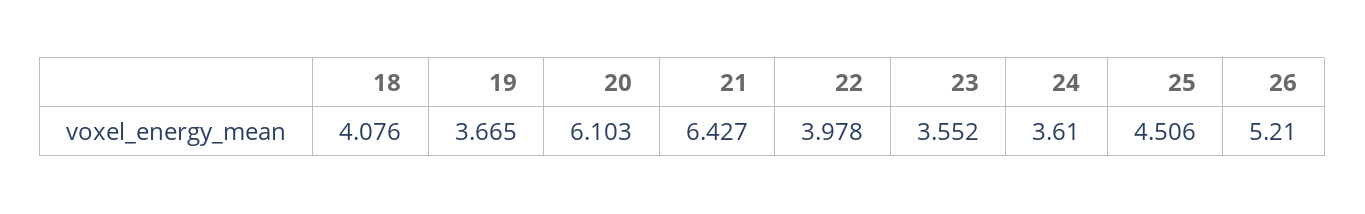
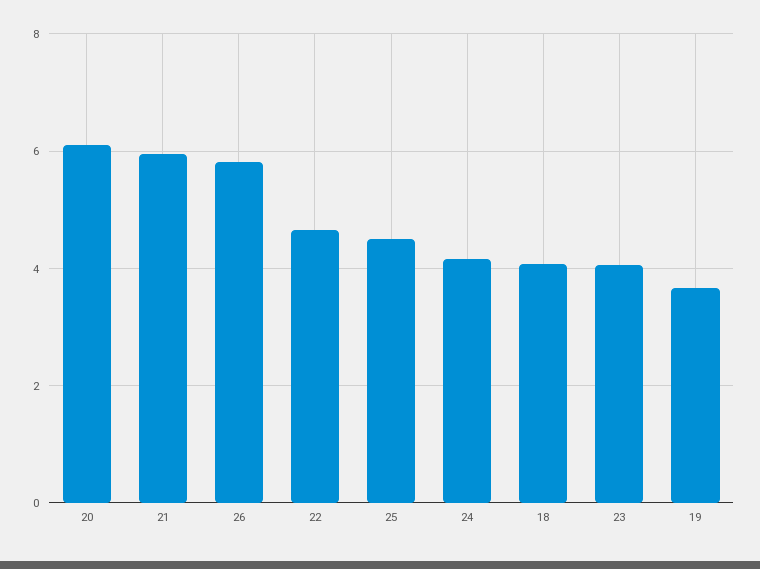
21: 6.427 -> 6
22: 3.978 -> 4.6
23: 3.552 -> 4
24: 3.61 -> 4.2
26: 5.21 -> 5.8

